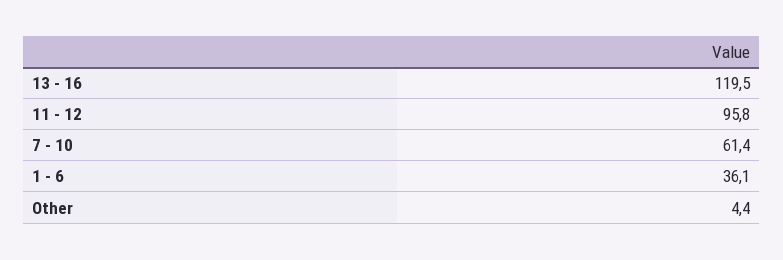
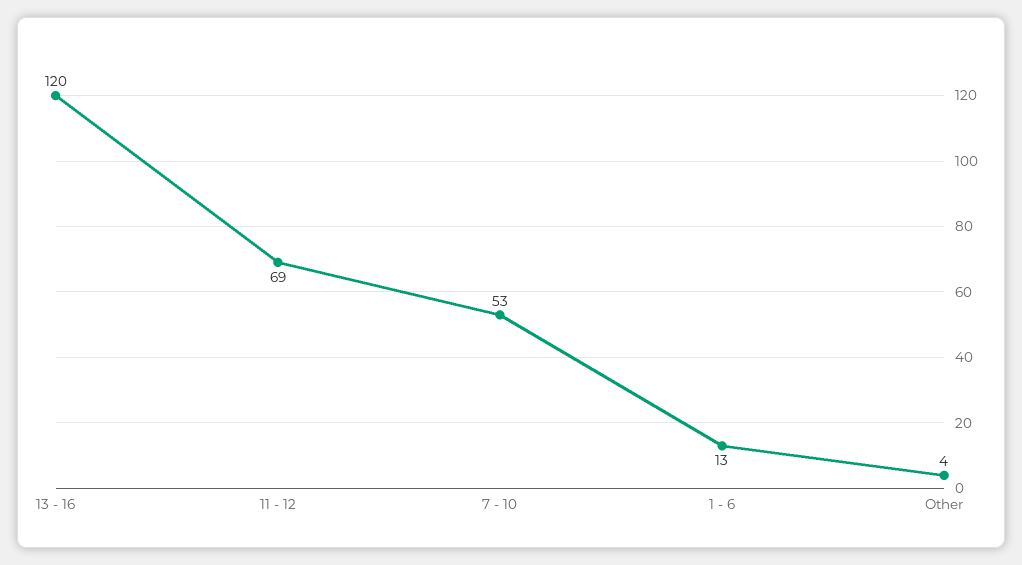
11 - 12: 95.8 -> 69
7 - 10: 61.4 -> 53
1 - 6: 36.1 -> 13

